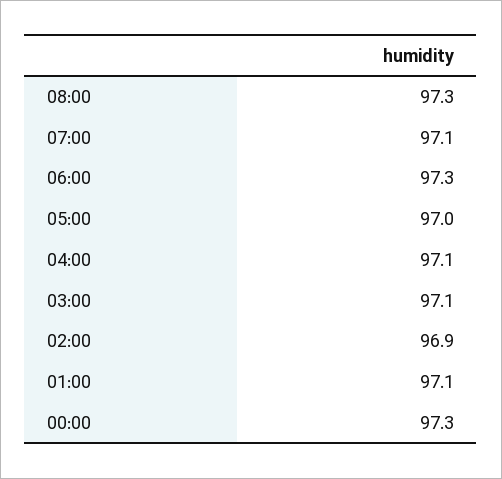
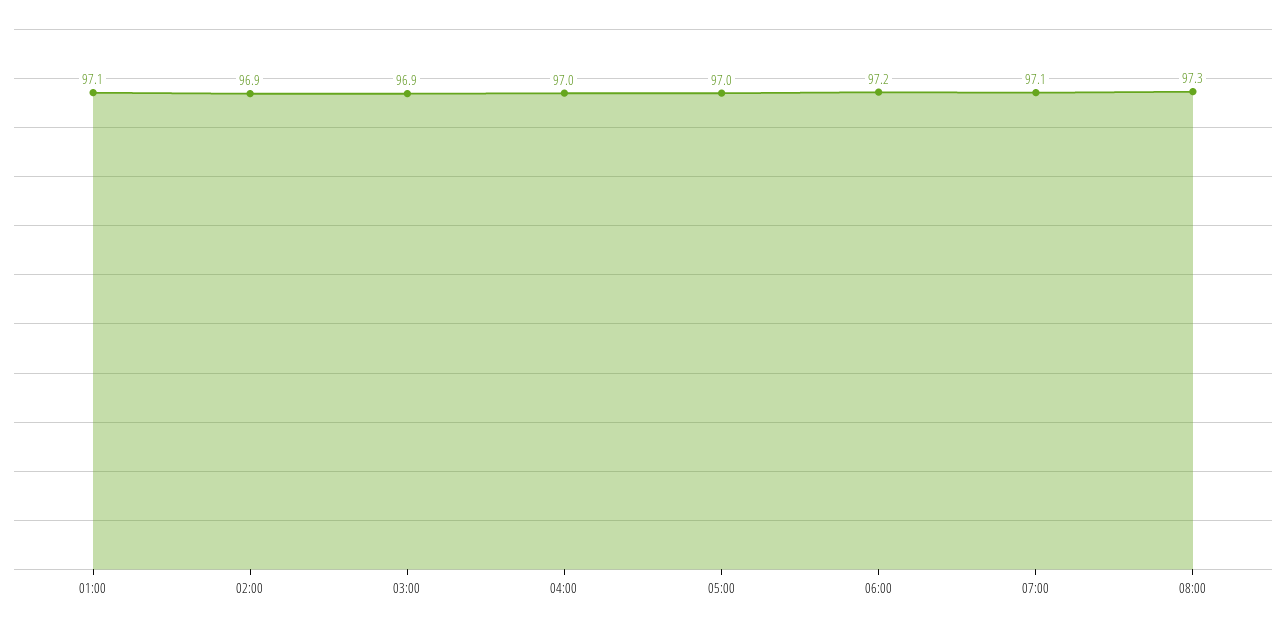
06:00: 97.3 -> 97.2
04:00: 97.1 -> 97
03:00: 97.1 -> 96.9
00:00: 97.3 -> none

